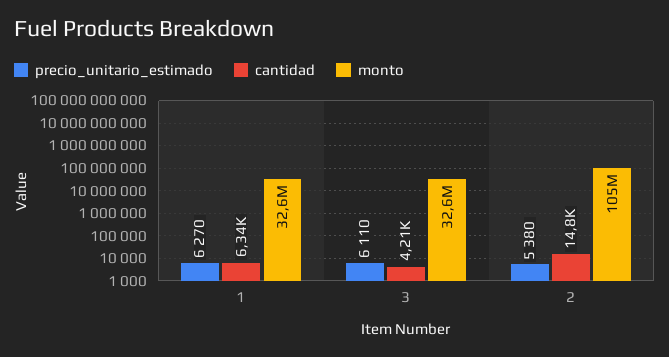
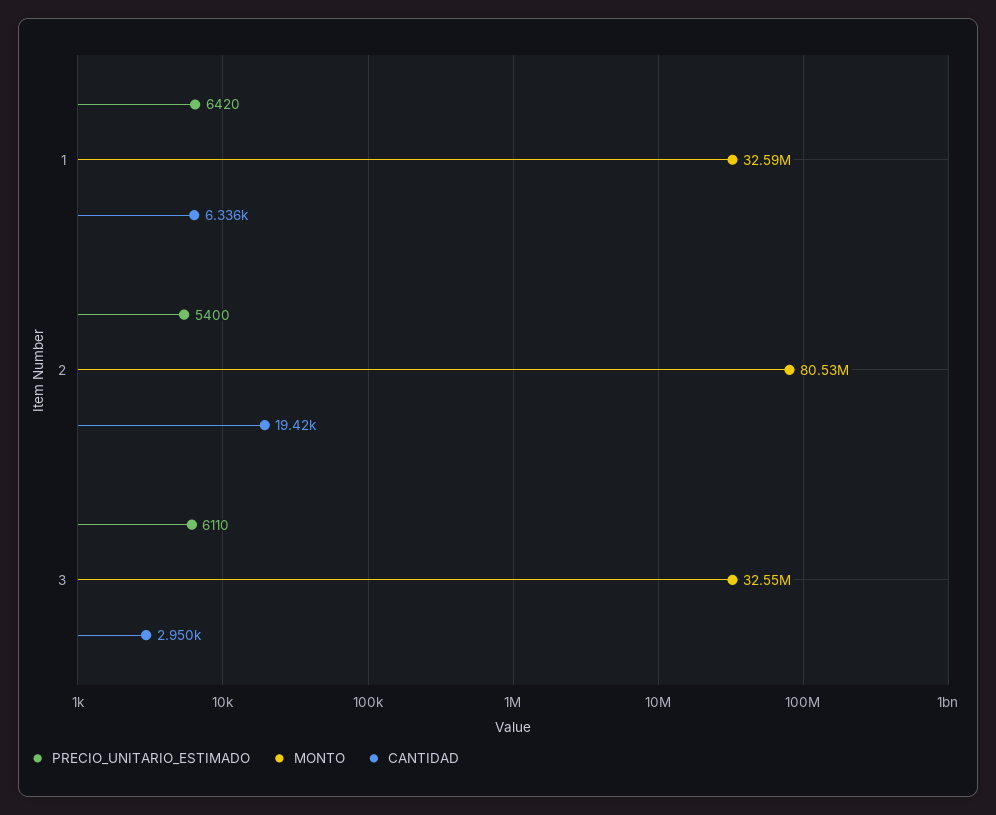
precio_unitario_estimado, 1: 6270 -> 6420
cantidad, 3: 4210 -> 2950
precio_unitario_estimado, 2: 5380 -> 5400
cantidad, 2: 14800 -> 19420
monto, 2: 105000000 -> 80530000

